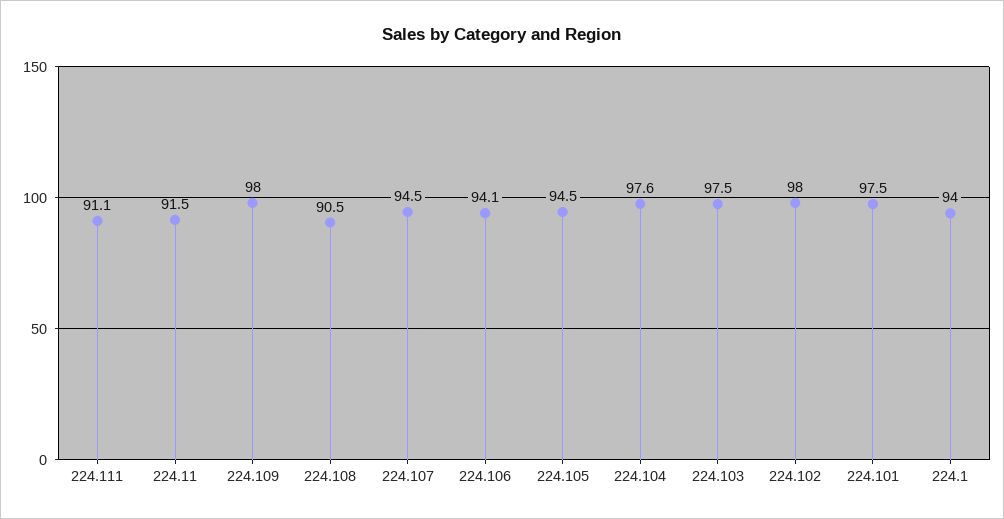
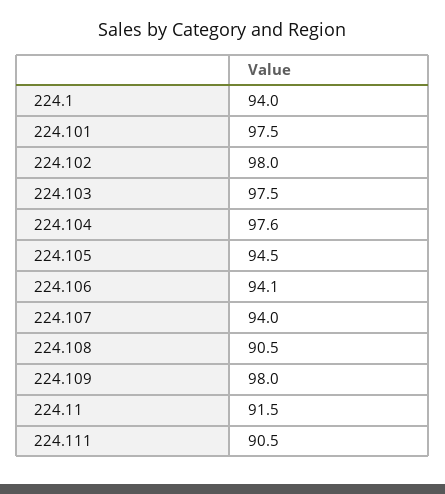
224.111: 91.1 -> 90.5
224.107: 94.5 -> 94

